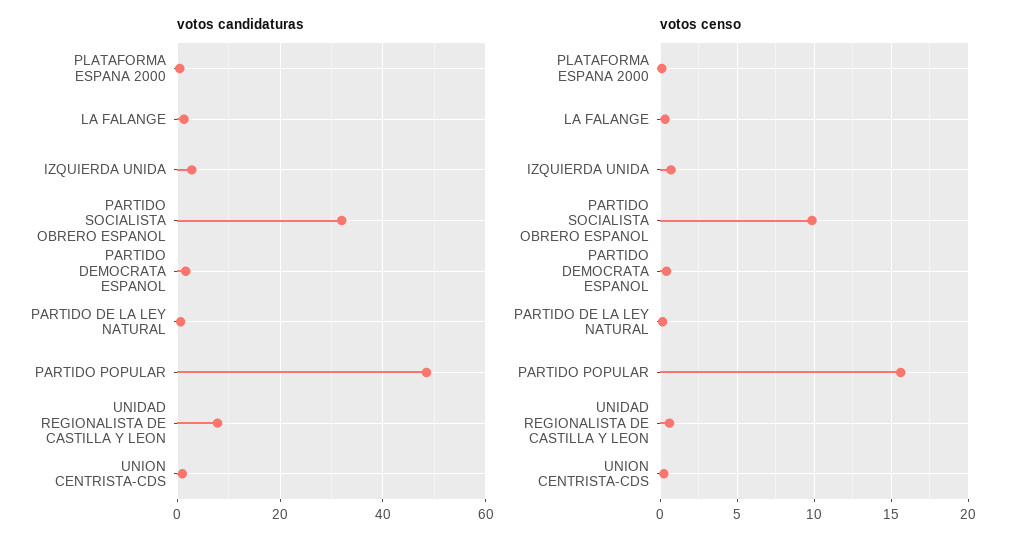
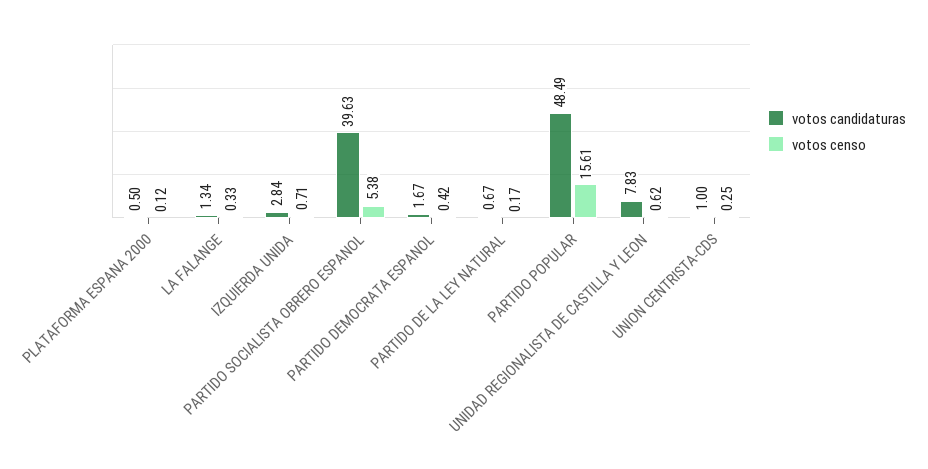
votos candidaturas, PARTIDO SOCIALISTA OBRERO ESPANOL: 32 -> 39.63
votos censo, PARTIDO SOCIALISTA OBRERO ESPANOL: 10 -> 5.38

